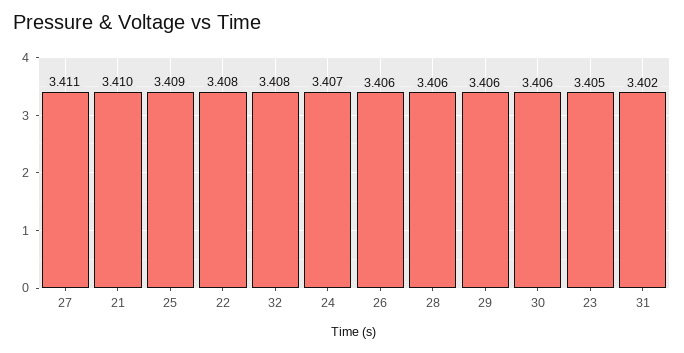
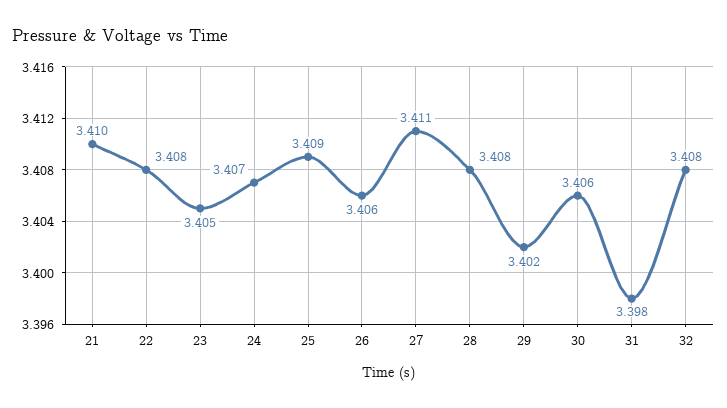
28: 3.406 -> 3.408
29: 3.406 -> 3.402
31: 3.402 -> 3.398

